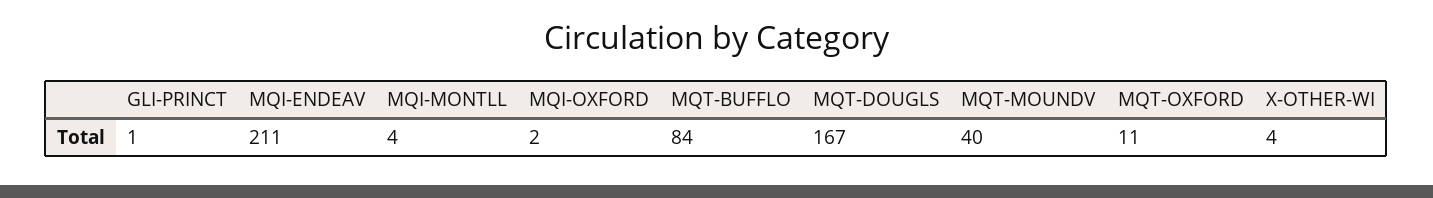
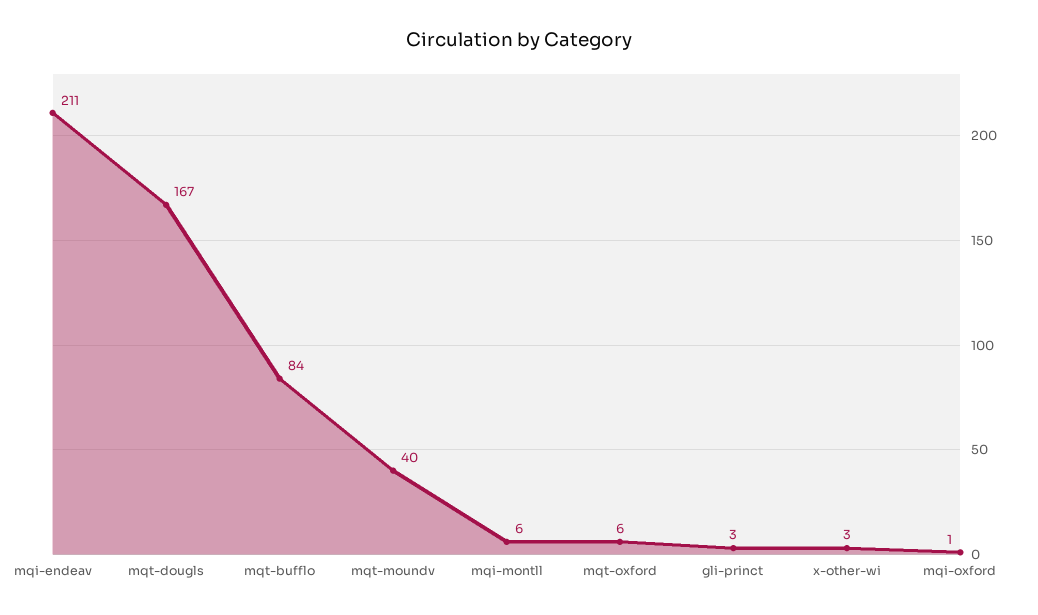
GLI-PRINCT: 1 -> 3
MQI-MONTLL: 4 -> 6
MQI-OXFORD: 2 -> 1
MQT-OXFORD: 11 -> 6
X-OTHER-WI: 4 -> 3

